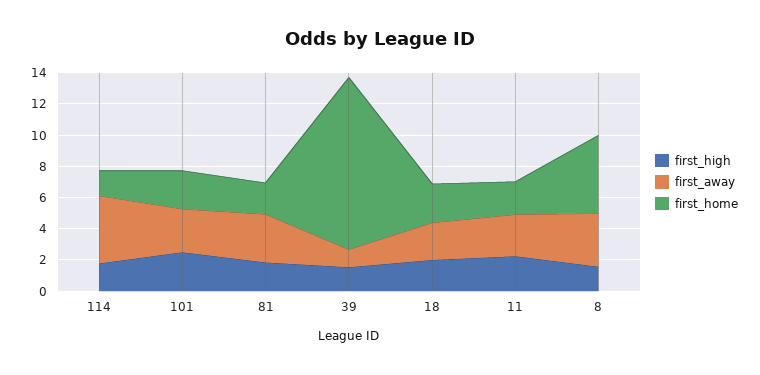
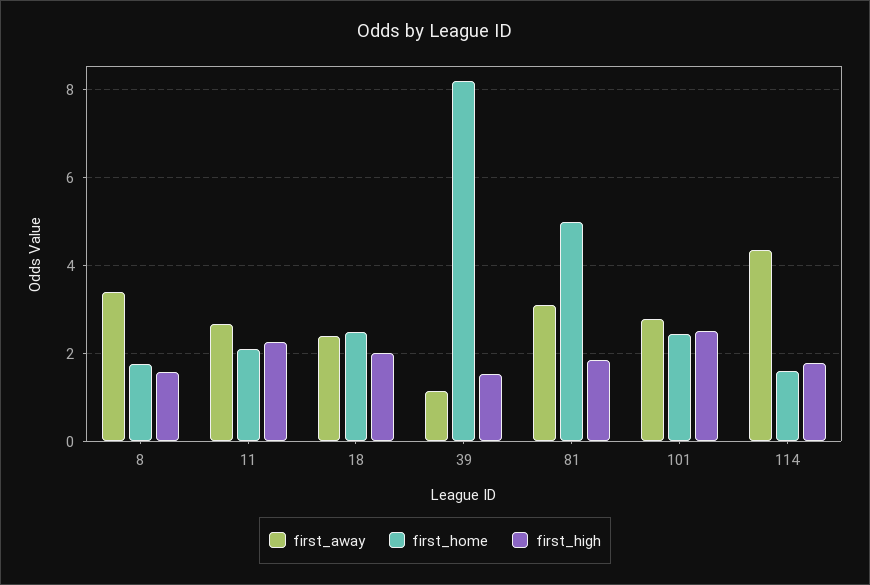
first_home, 81: 2 -> 5
first_home, 39: 11 -> 8.2
first_home, 8: 5 -> 1.8

